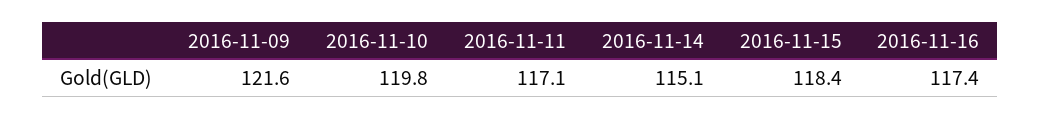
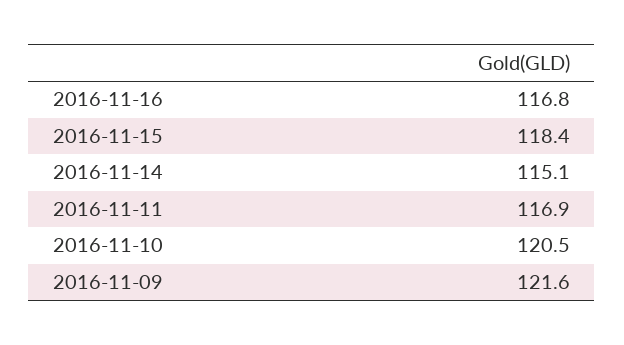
2016-11-10: 119.8 -> 120.5
2016-11-11: 117.1 -> 116.9
2016-11-16: 117.4 -> 116.8

